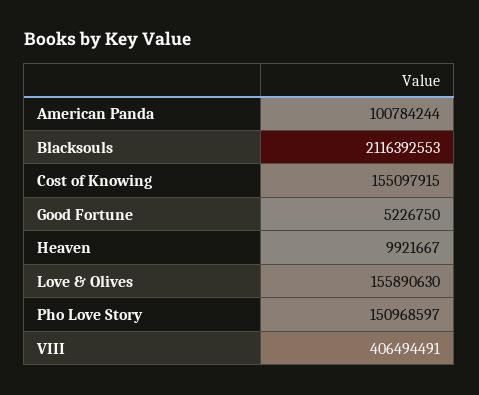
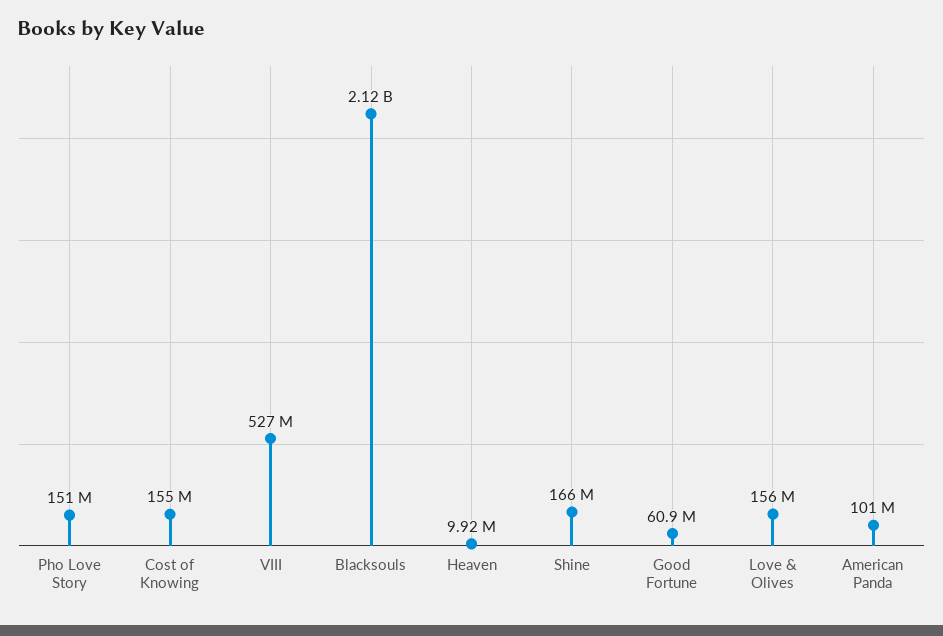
Good Fortune: 5226750 -> 60900000
VIII: 406494491 -> 527000000
Shine: none -> 166000000

